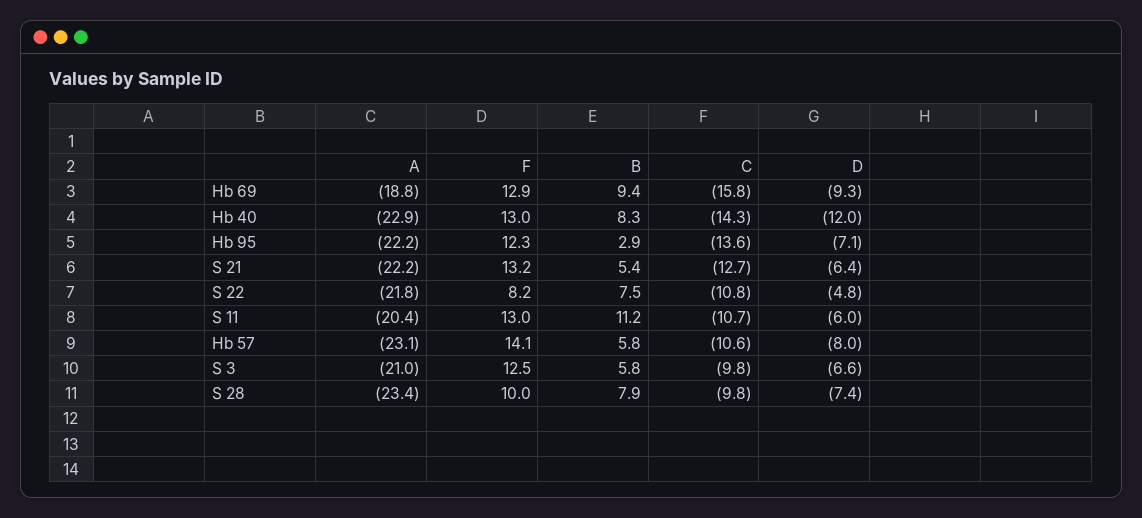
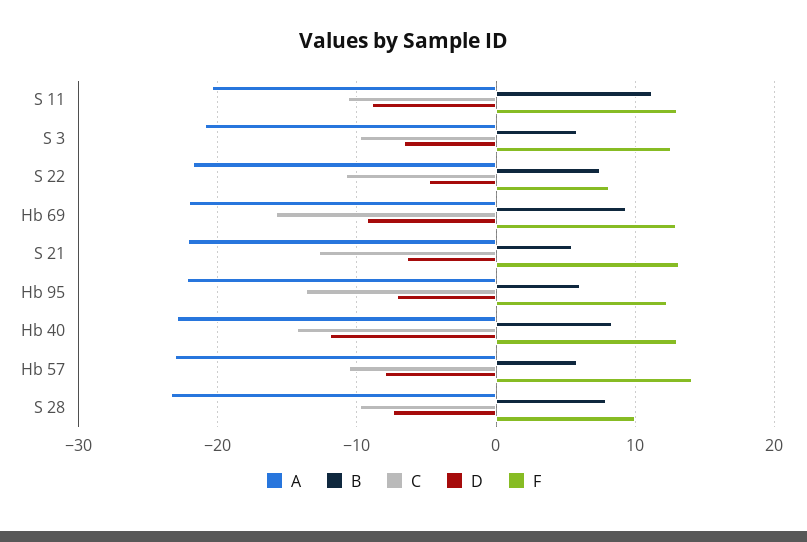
A, Hb 69: -18.8 -> -22
B, Hb 95: 2.9 -> 6
D, S 11: -6 -> -9

